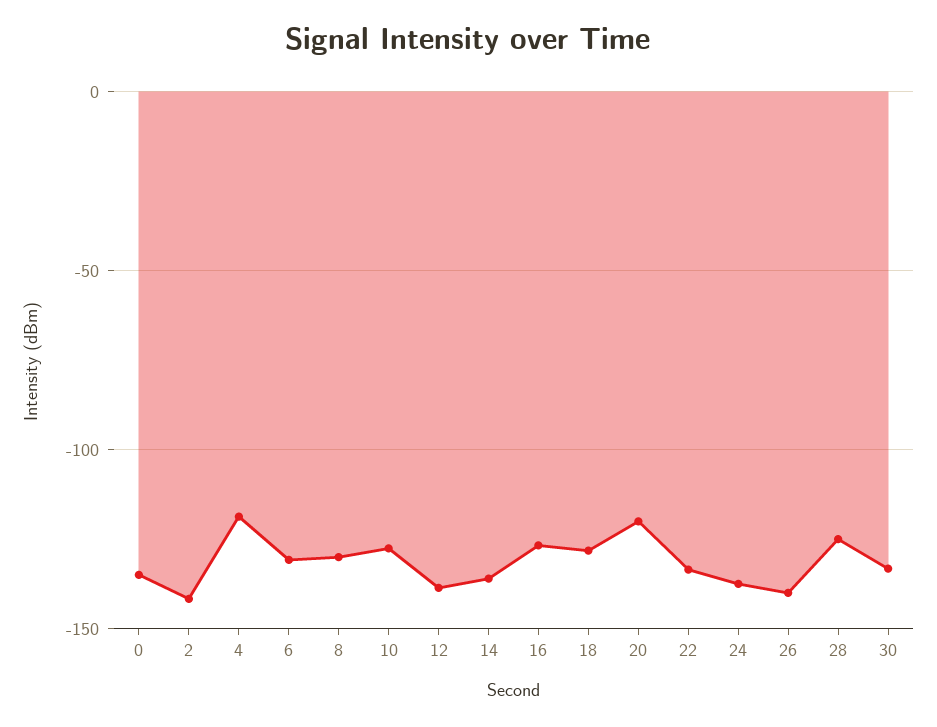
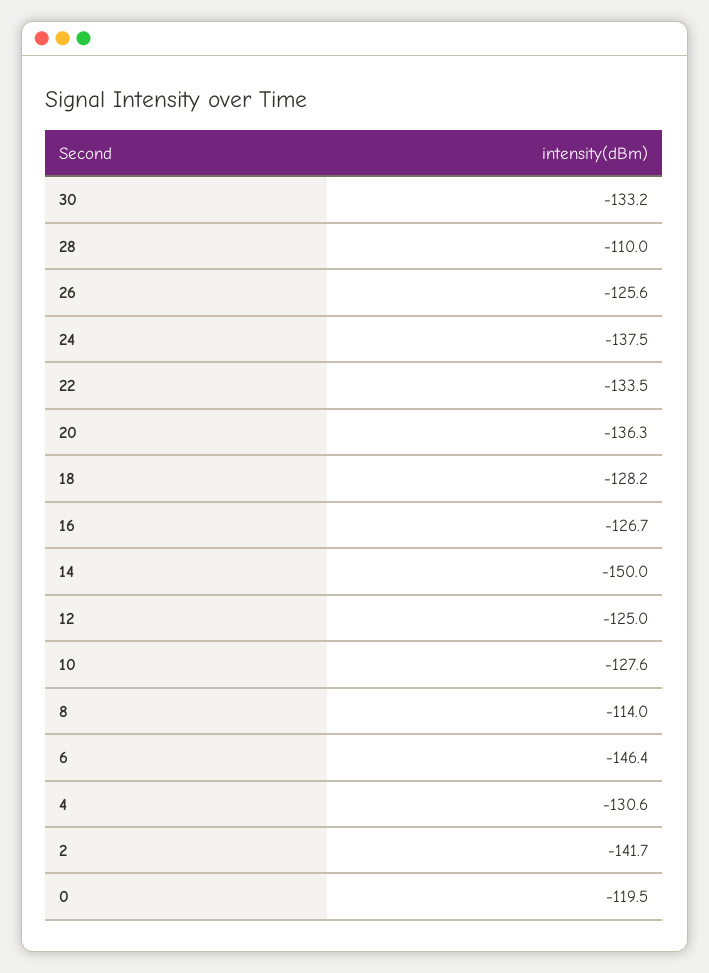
0: -135 -> -119.5
4: -120 -> -130.6
6: -130 -> -146.4
8: -130 -> -114
12: -140 -> -125
14: -135 -> -150
20: -120 -> -136.3
26: -140 -> -125.6
28: -125 -> -110

